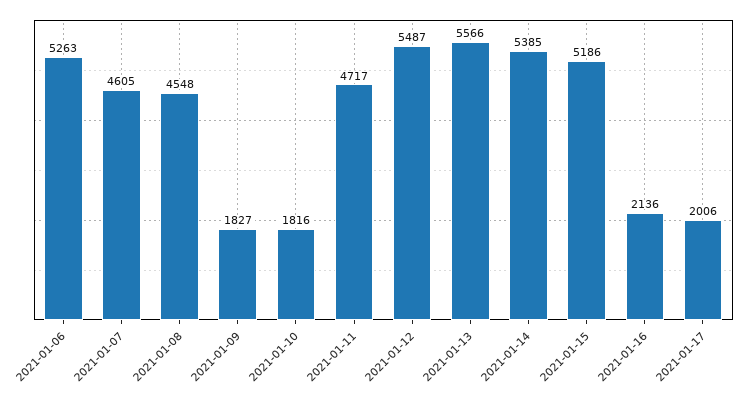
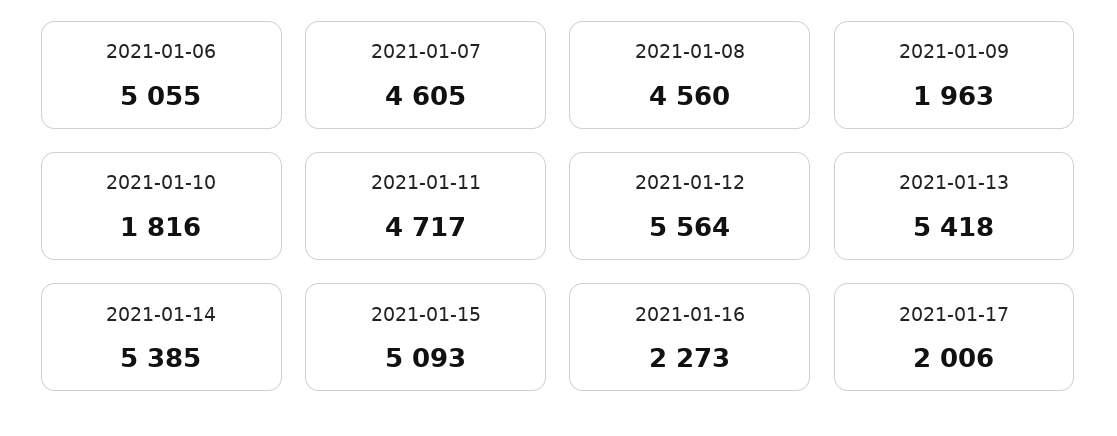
2021-01-06: 5263 -> 5055
2021-01-08: 4548 -> 4560
2021-01-09: 1827 -> 1963
2021-01-12: 5487 -> 5564
2021-01-13: 5566 -> 5418
2021-01-15: 5186 -> 5093
2021-01-16: 2136 -> 2273

